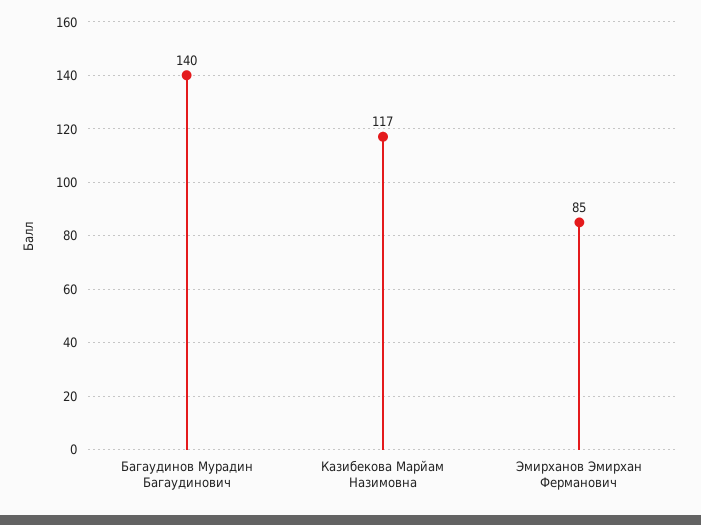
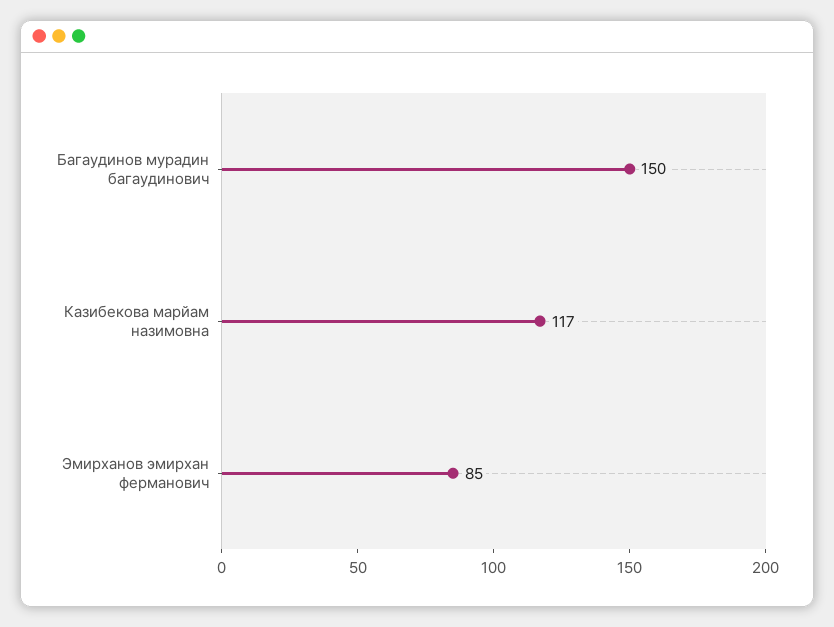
Багаудинов Мурадин Багаудинович: 140 -> 150

